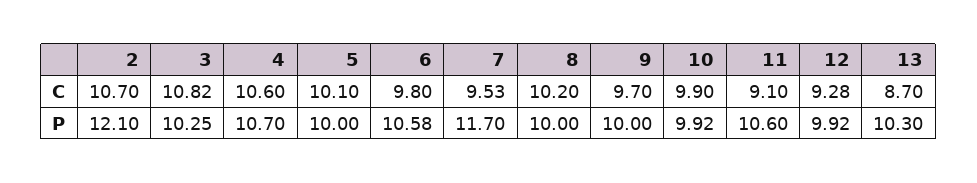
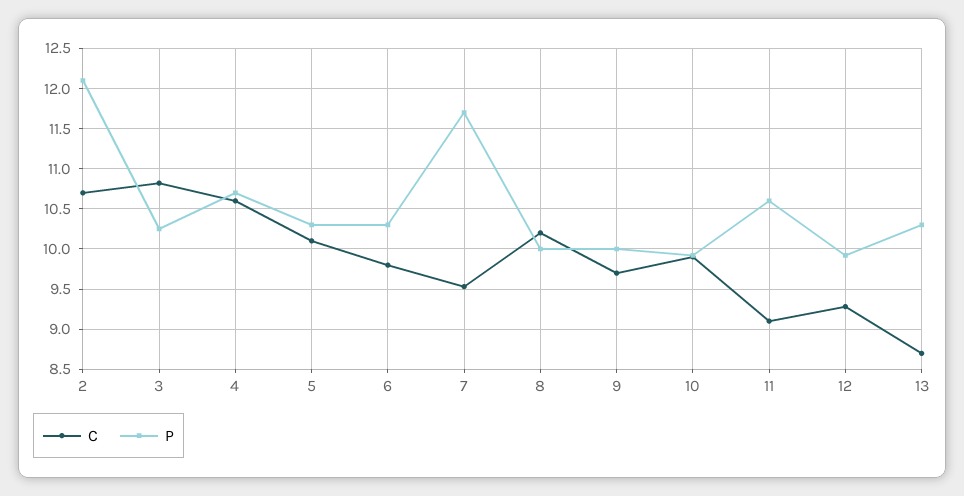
P, 5: 10 -> 10.3
P, 6: 10.58 -> 10.3

